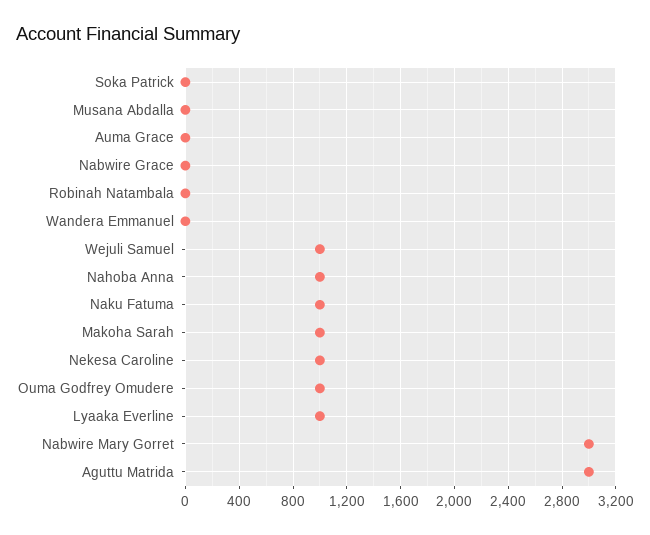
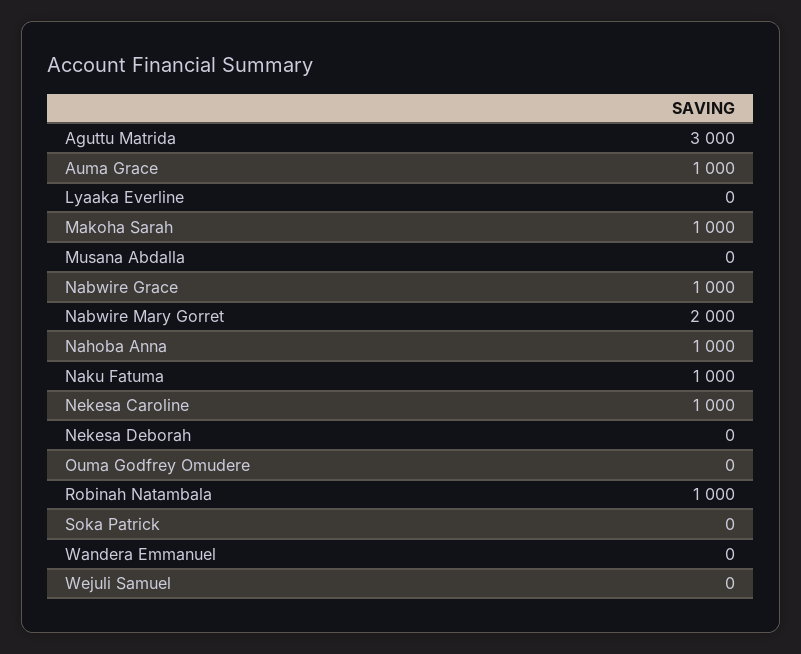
Auma Grace: 0 -> 1000
Nabwire Grace: 0 -> 1000
Robinah Natambala: 0 -> 1000
Wejuli Samuel: 1000 -> 0
Ouma Godfrey Omudere: 1000 -> 0
Lyaaka Everline: 1000 -> 0
Nabwire Mary Gorret: 3000 -> 2000
Nekesa Deborah: none -> 0

